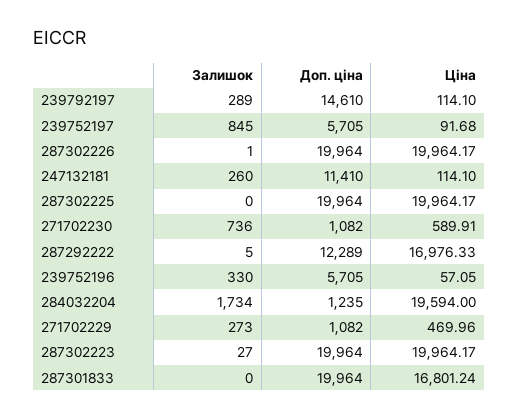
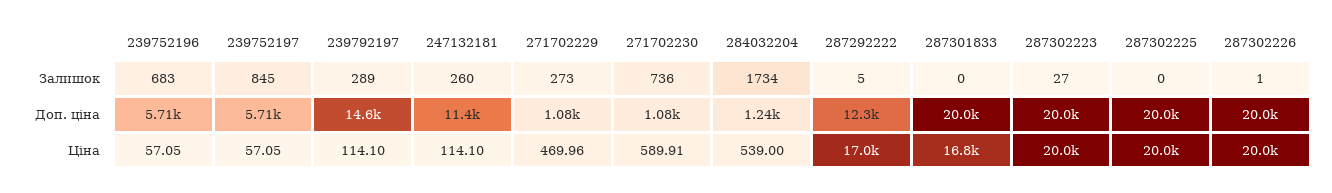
Ціна, 239752197: 91.68 -> 57.05
Залишок, 239752196: 330 -> 683
Ціна, 284032204: 19594 -> 539

